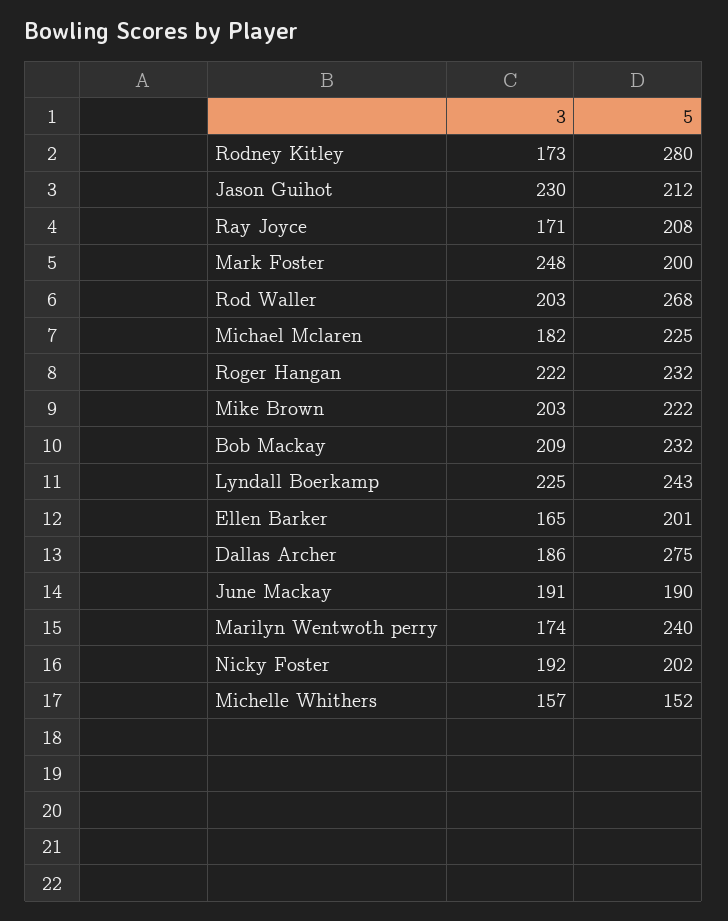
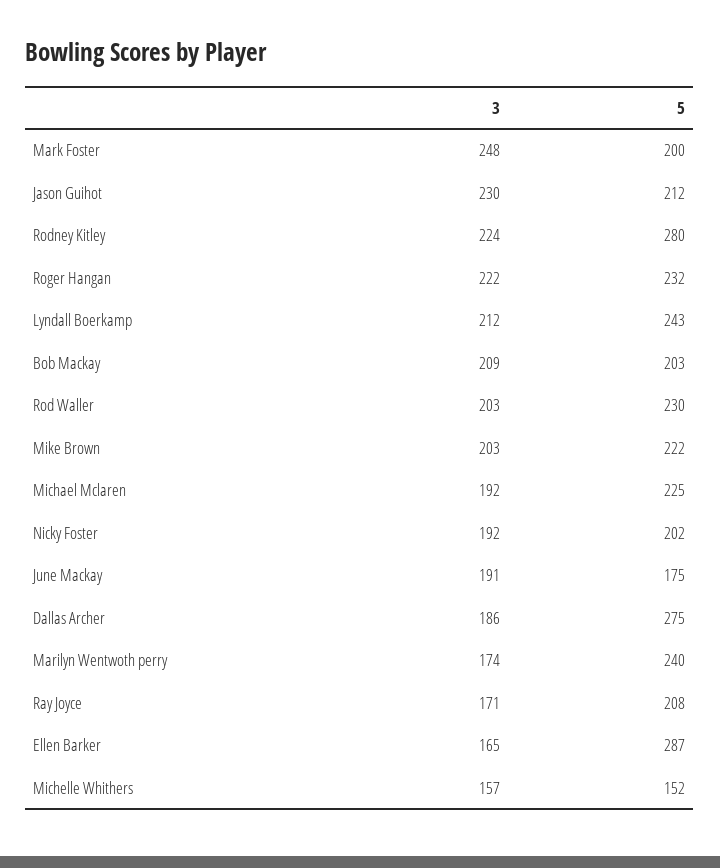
3, Rodney Kitley: 173 -> 224
5, Rod Waller: 268 -> 230
3, Michael Mclaren: 182 -> 192
5, Bob Mackay: 232 -> 203
3, Lyndall Boerkamp: 225 -> 212
5, Ellen Barker: 201 -> 287
5, June Mackay: 190 -> 175

